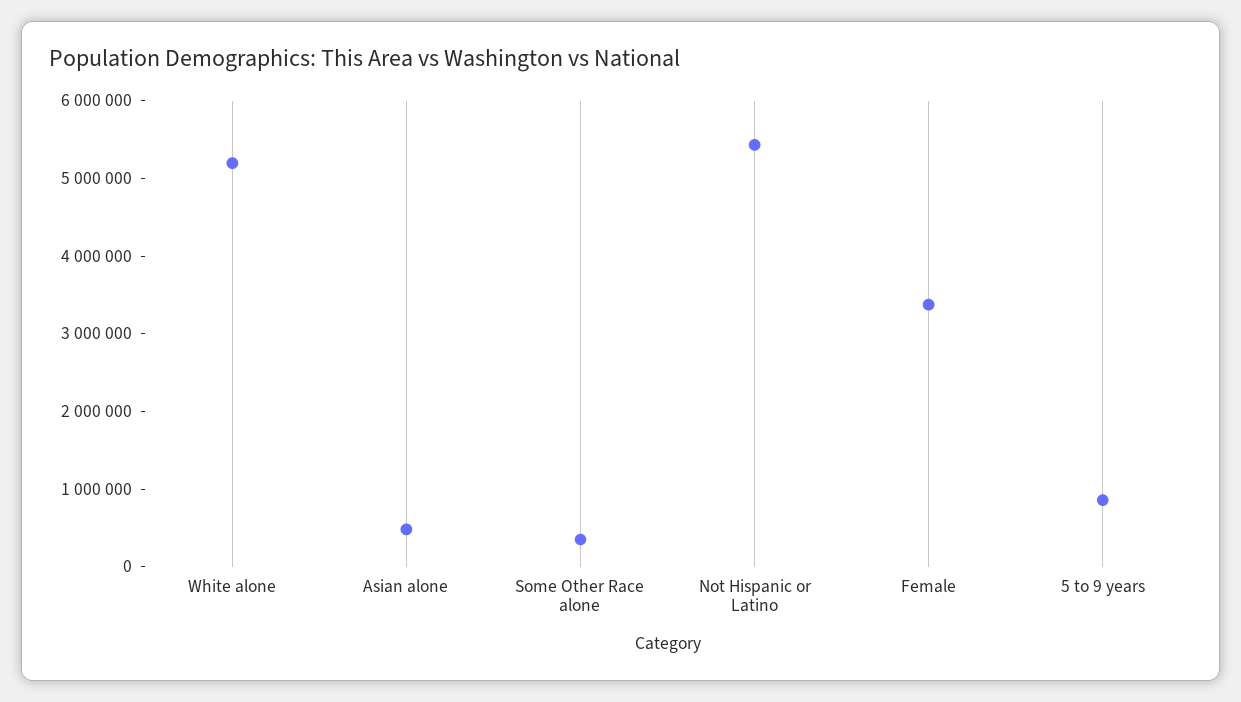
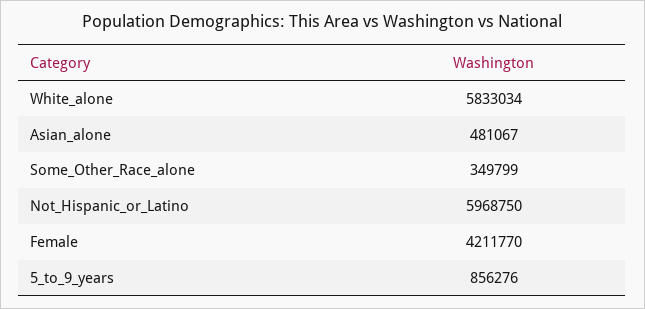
White alone: 5200000 -> 5833034
Not Hispanic or Latino: 5400000 -> 5968750
Female: 3400000 -> 4211770

